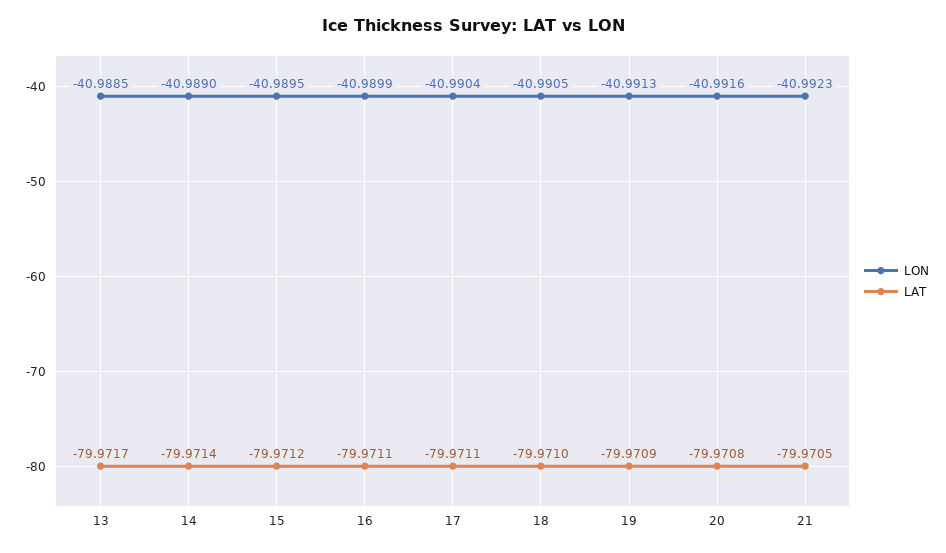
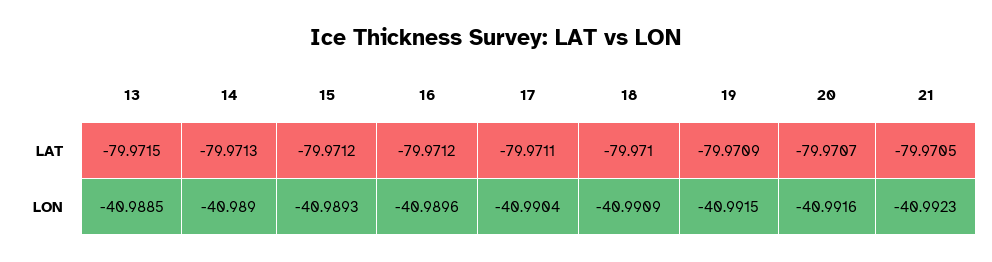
LAT, 13: -79.9717 -> -79.9715
LAT, 14: -79.9714 -> -79.9713
LON, 15: -40.9895 -> -40.9893
LON, 16: -40.9899 -> -40.9896
LAT, 16: -79.9711 -> -79.9712
LON, 18: -40.9905 -> -40.9909
LON, 19: -40.9913 -> -40.9915
LAT, 20: -79.9708 -> -79.9707

